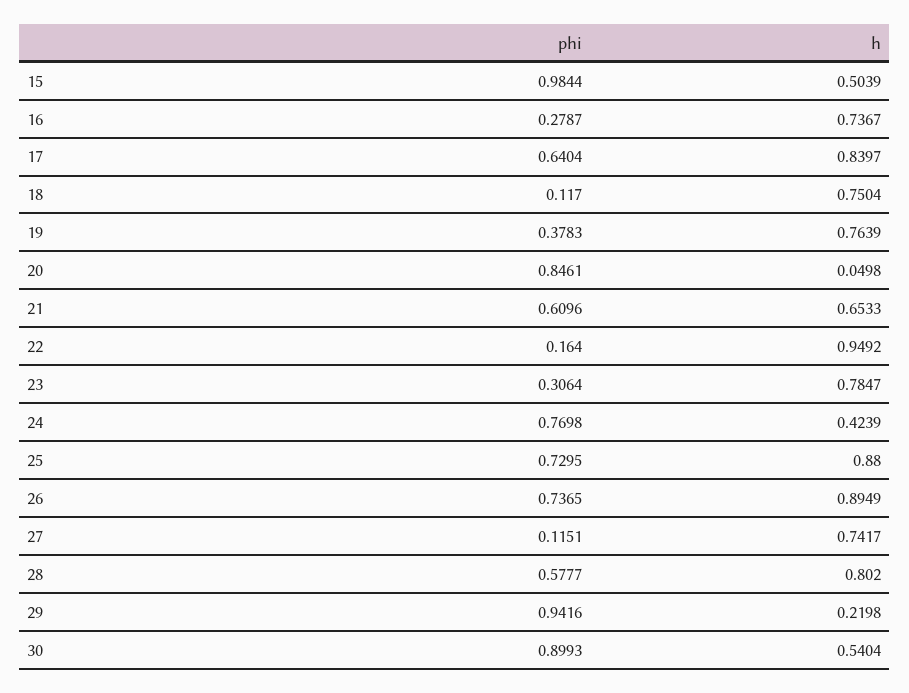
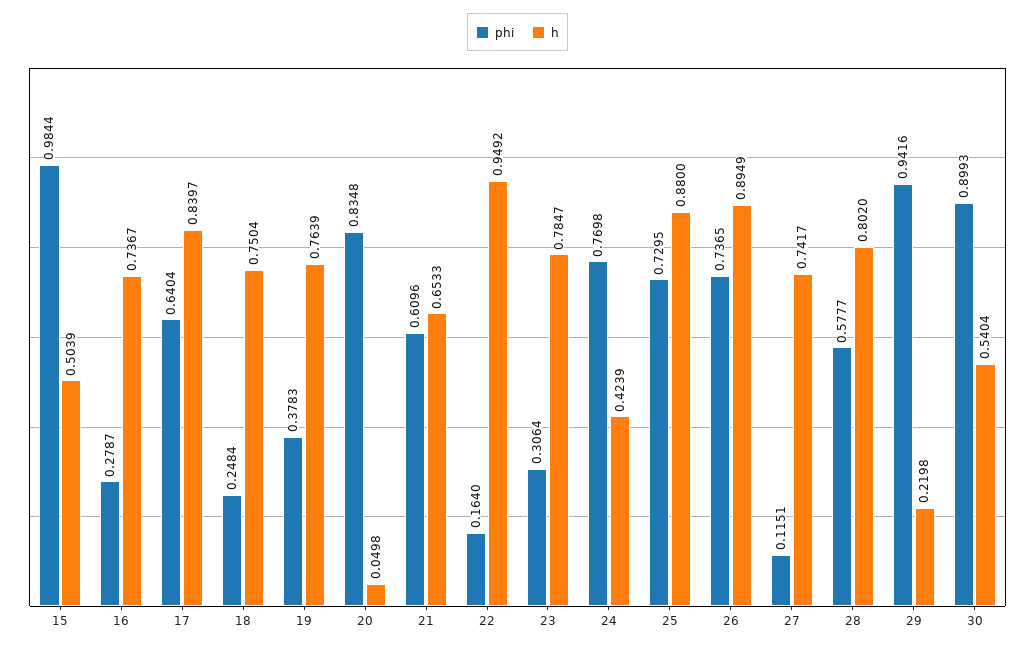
phi, 18: 0.117 -> 0.2484
phi, 20: 0.8461 -> 0.8348

